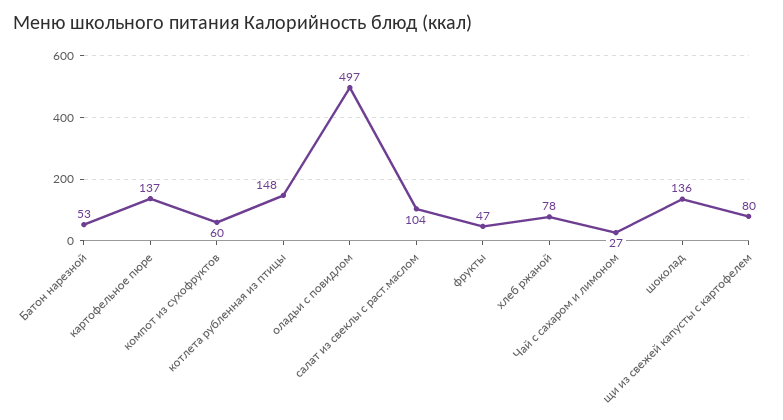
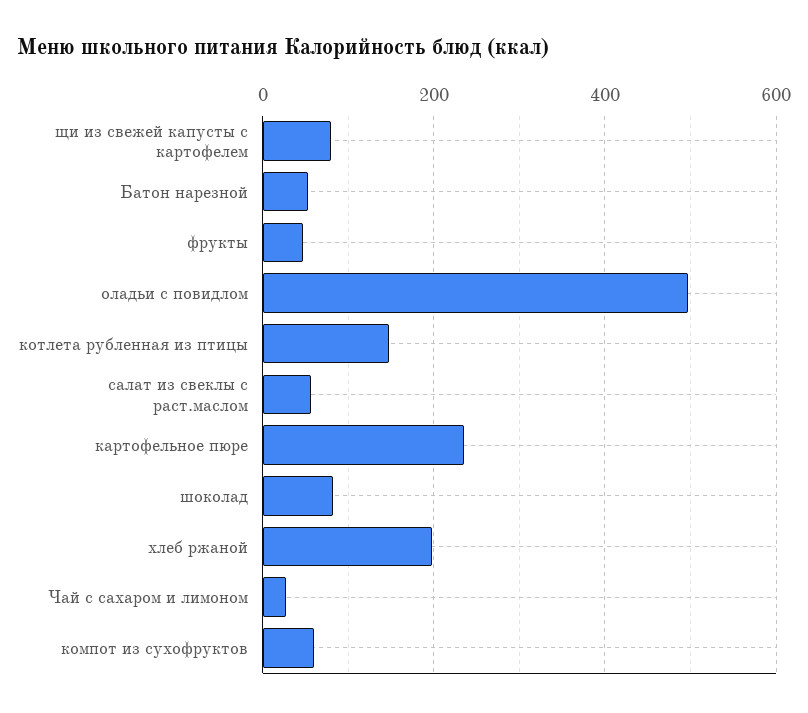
картофельное пюре: 137 -> 240
салат из свеклы с раст.маслом: 104 -> 60
хлеб ржаной: 78 -> 200
шоколад: 136 -> 80

